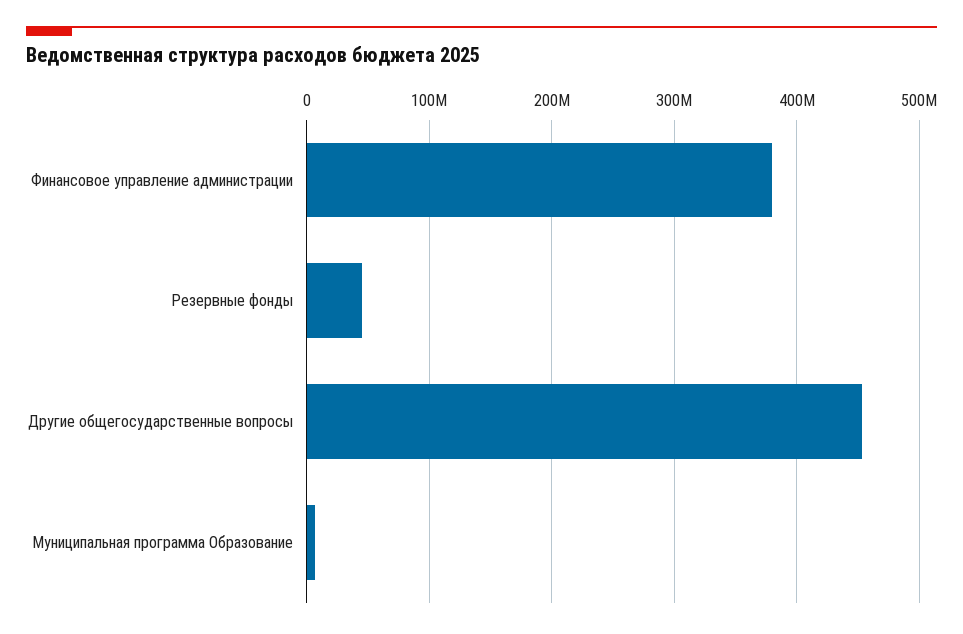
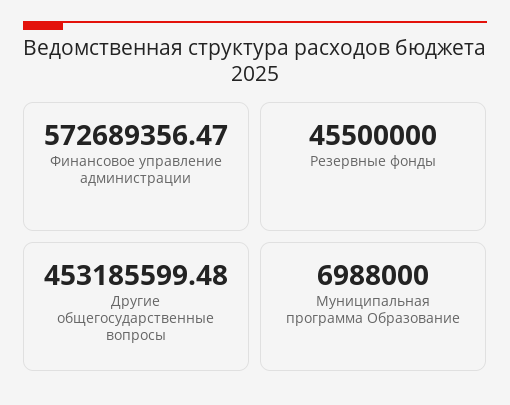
Финансовое управление администрации: 380000000 -> 572689356.47

